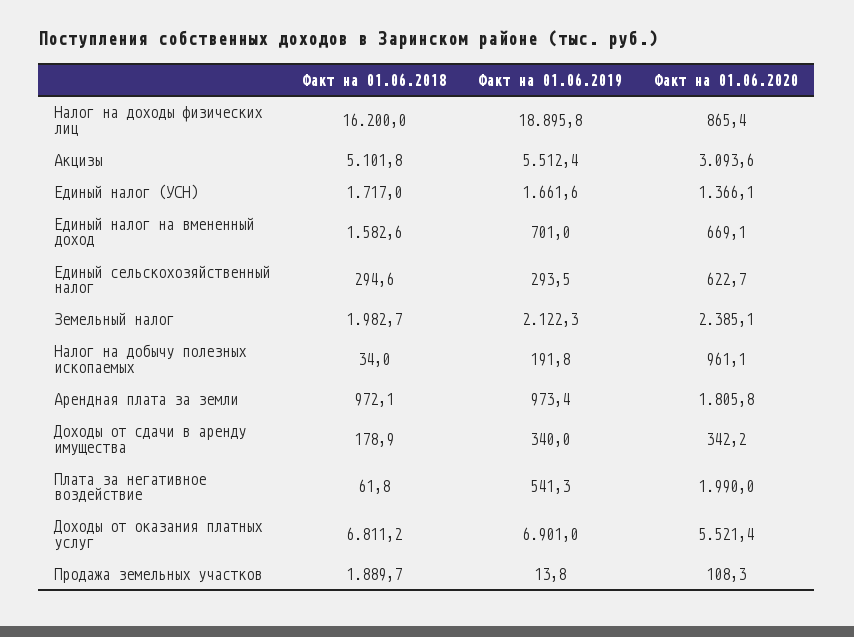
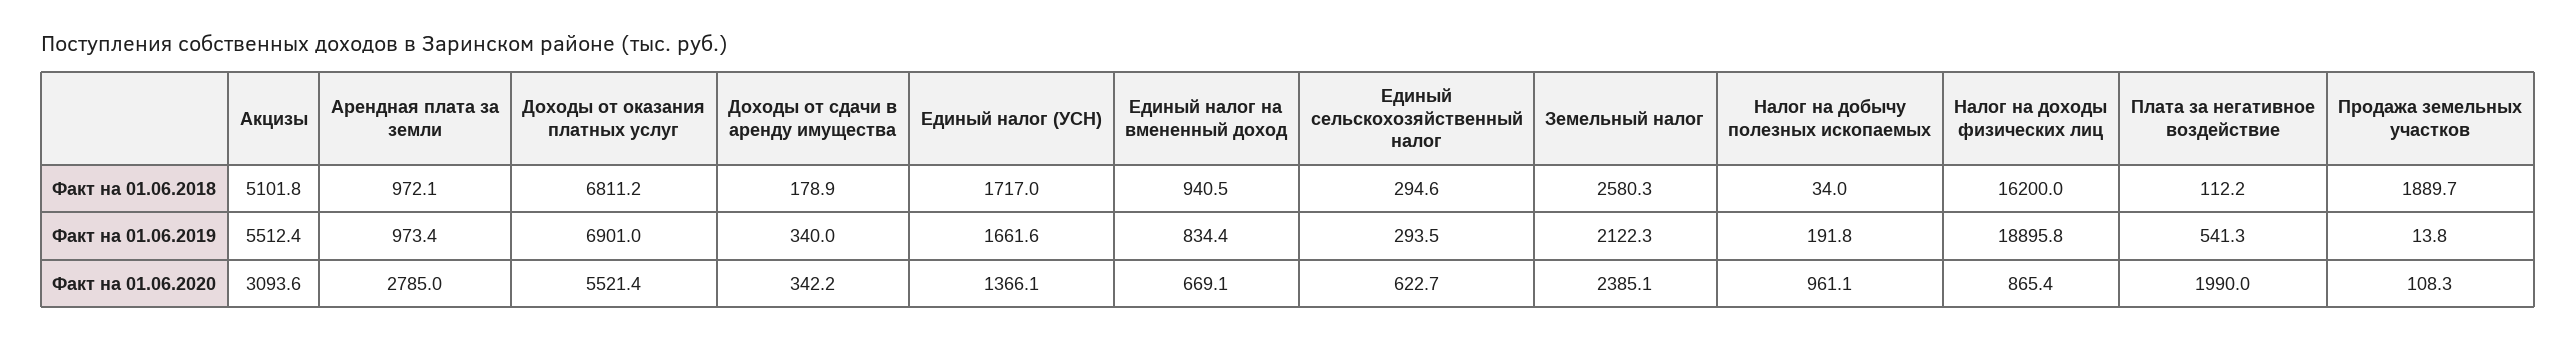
Факт на 01.06.2018, Единый налог на вмененный доход: 1582.6 -> 940.5
Факт на 01.06.2019, Единый налог на вмененный доход: 701 -> 834.4
Факт на 01.06.2018, Земельный налог: 1982.7 -> 2580.3
Факт на 01.06.2020, Арендная плата за земли: 1805.8 -> 2785
Факт на 01.06.2018, Плата за негативное воздействие: 61.8 -> 112.2

